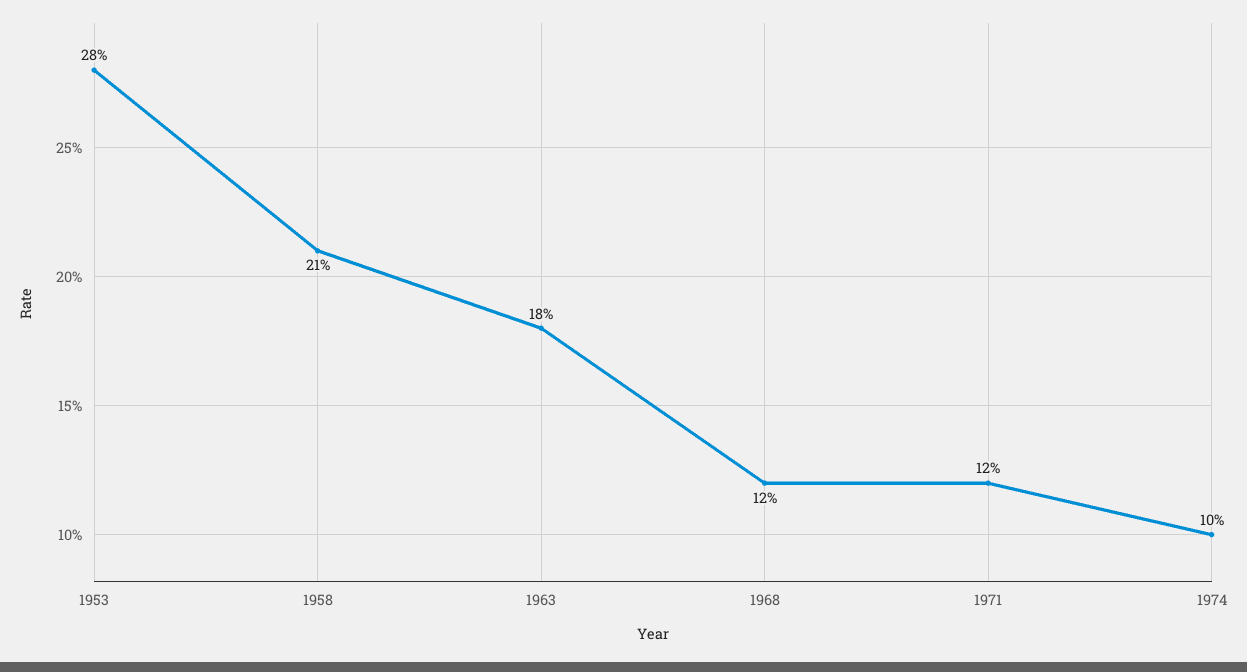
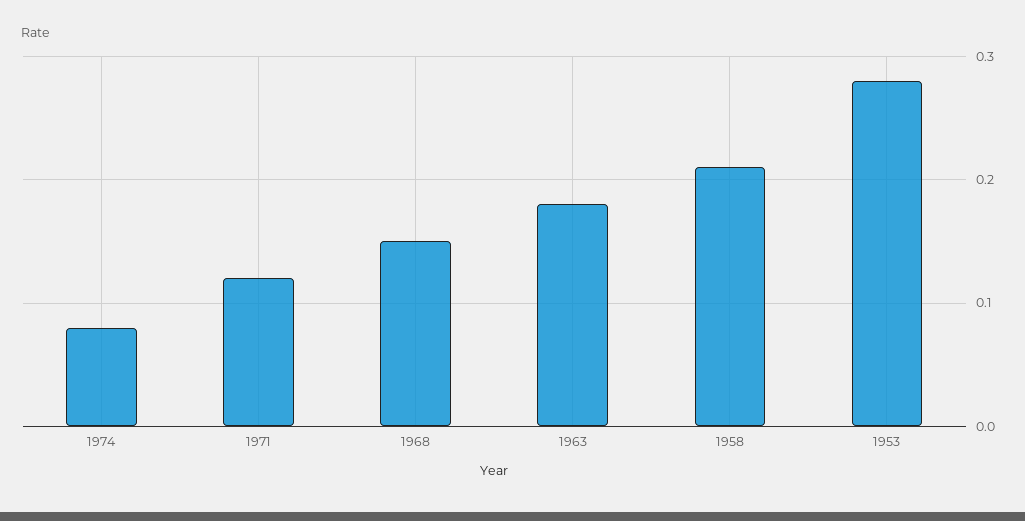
1968: 0.12 -> 0.15
1974: 0.1 -> 0.08

